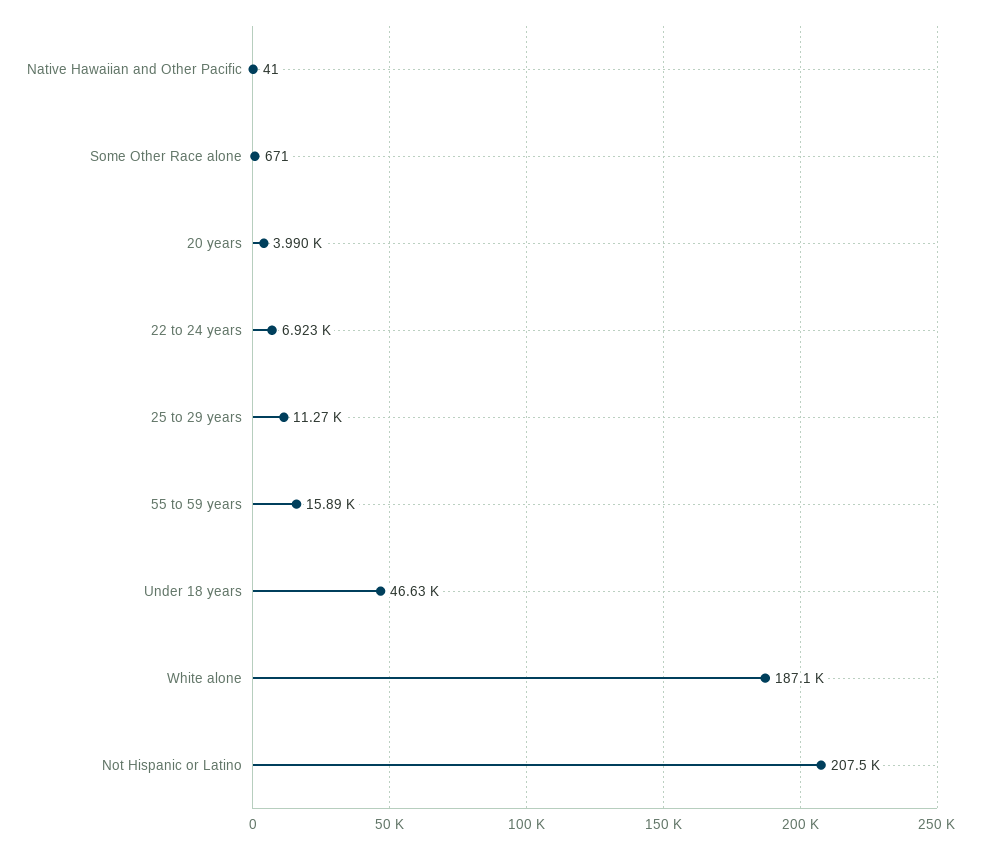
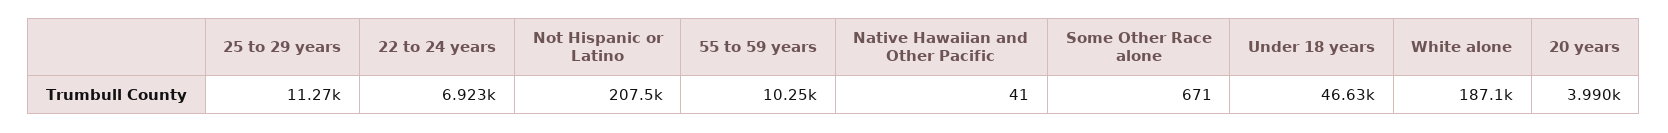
55 to 59 years: 15890 -> 10250

